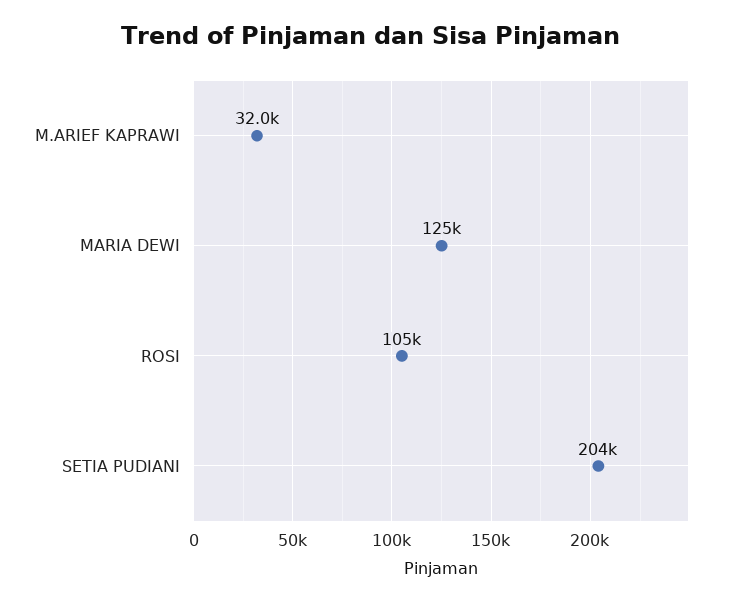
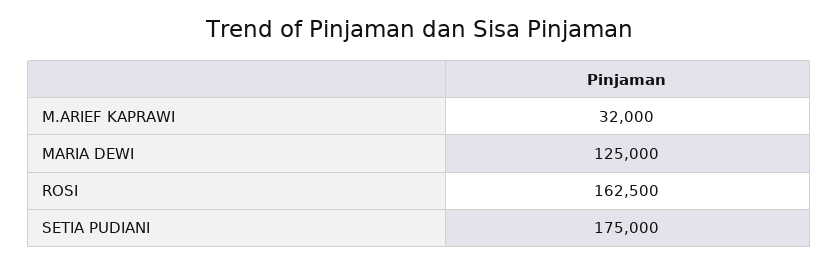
ROSI: 105000 -> 162500
SETIA PUDIANI: 204000 -> 175000

